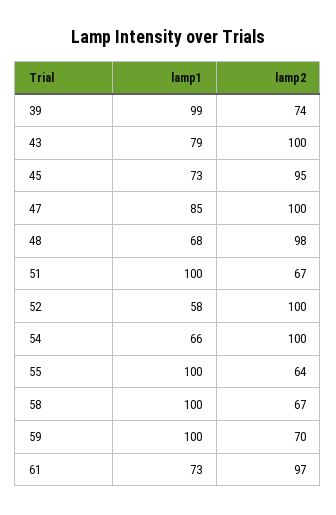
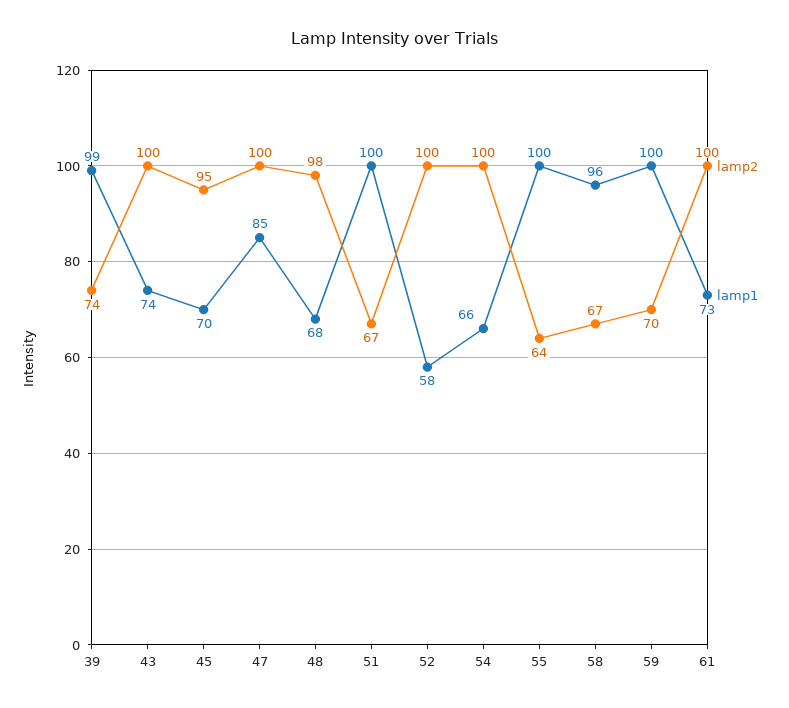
lamp1, 43: 79 -> 74
lamp1, 45: 73 -> 70
lamp1, 58: 100 -> 96
lamp2, 61: 97 -> 100

